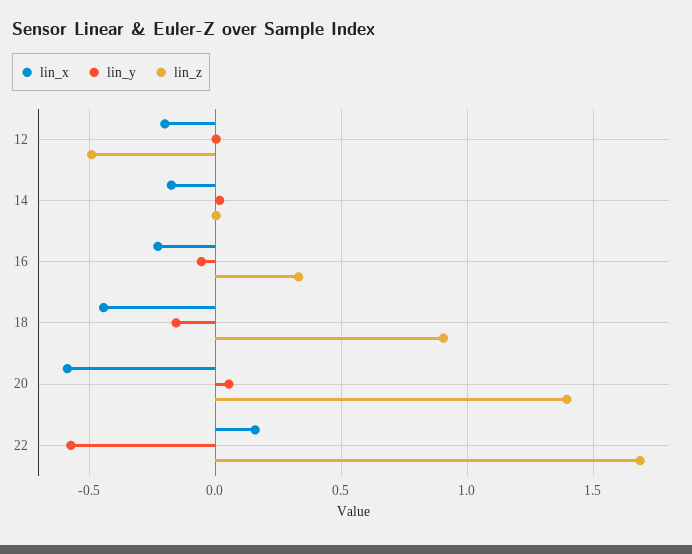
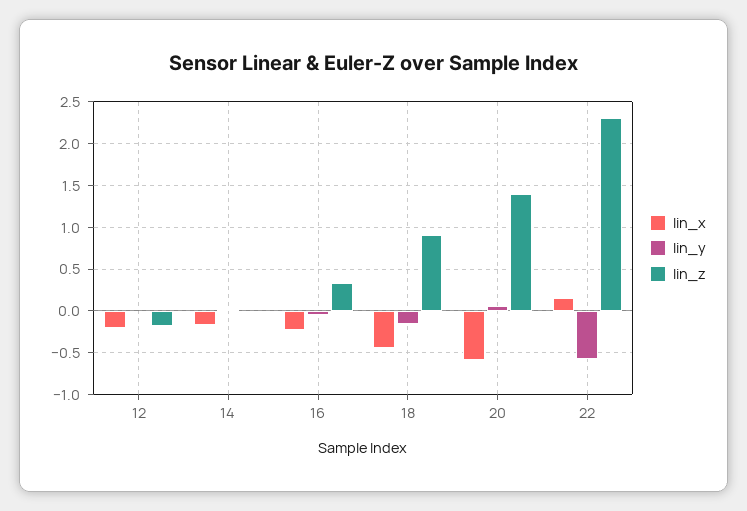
lin_z, 12: -0.5 -> -0.2
lin_z, 22: 1.7 -> 2.3

